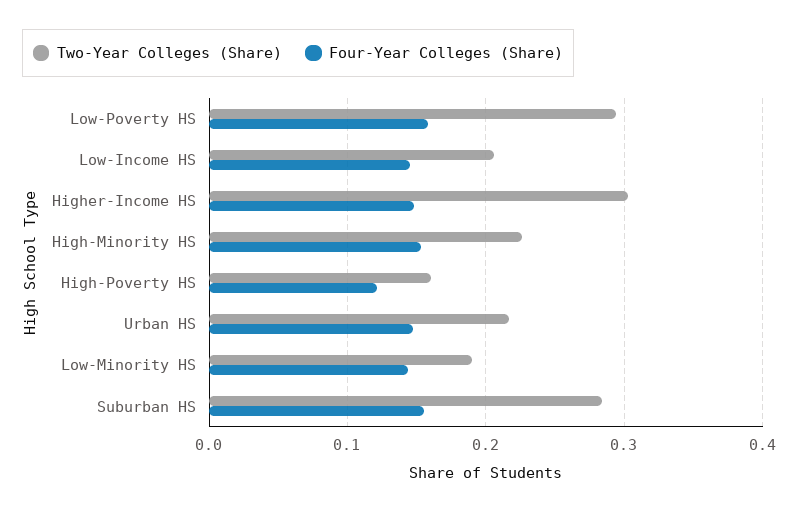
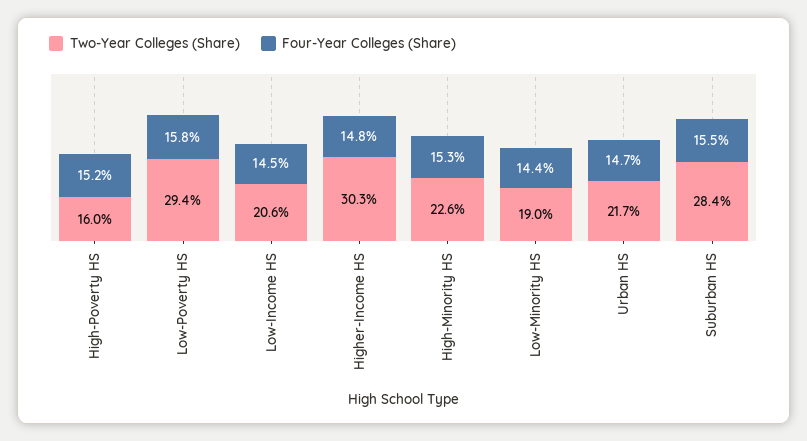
Four-Year Colleges (Share), High-Poverty HS: 0.12 -> 0.152

